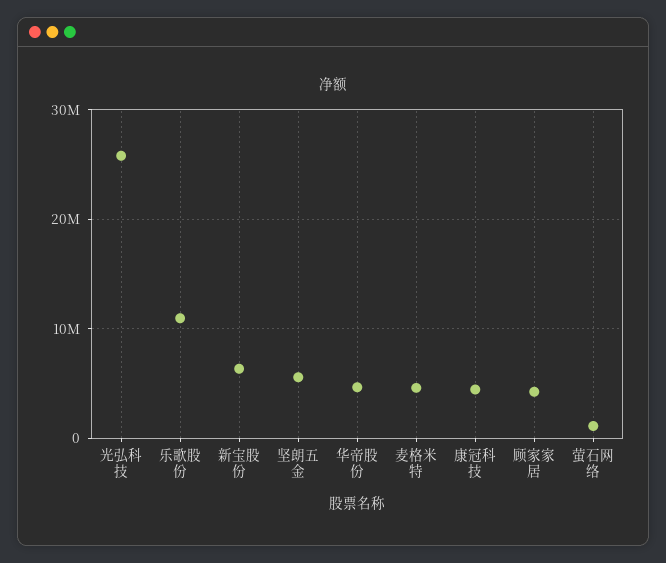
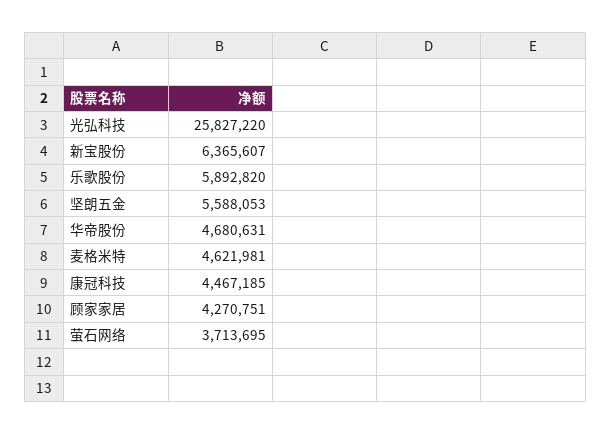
乐歌股份: 11000000 -> 5892820
萤石网络: 1000000 -> 3713695

